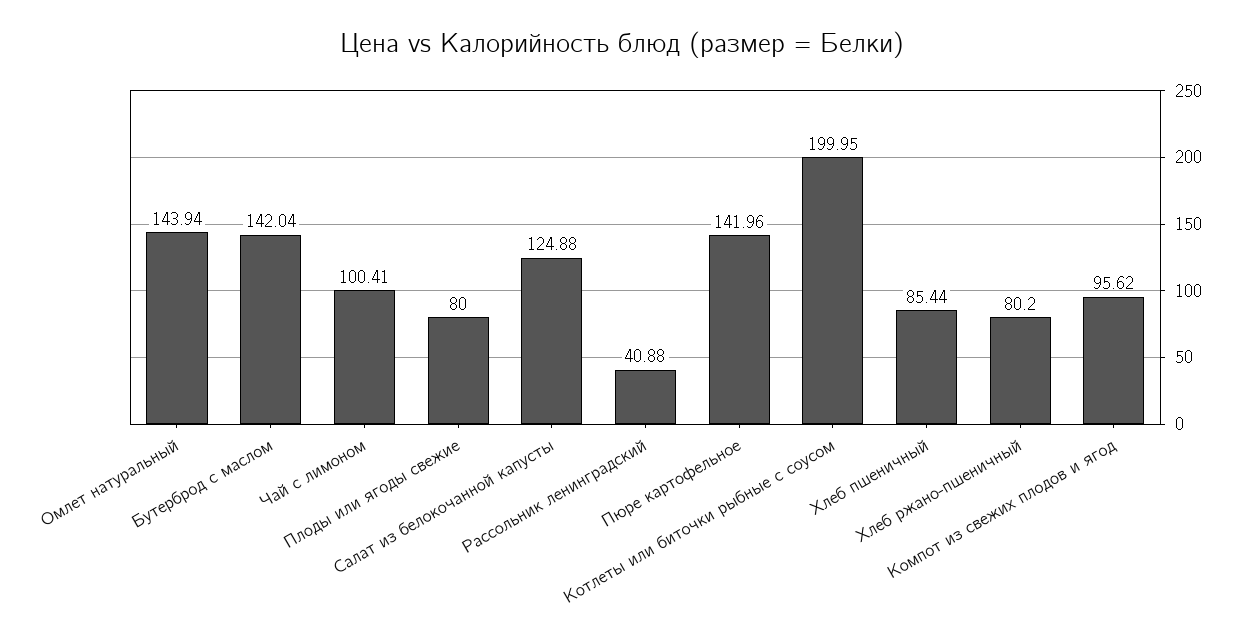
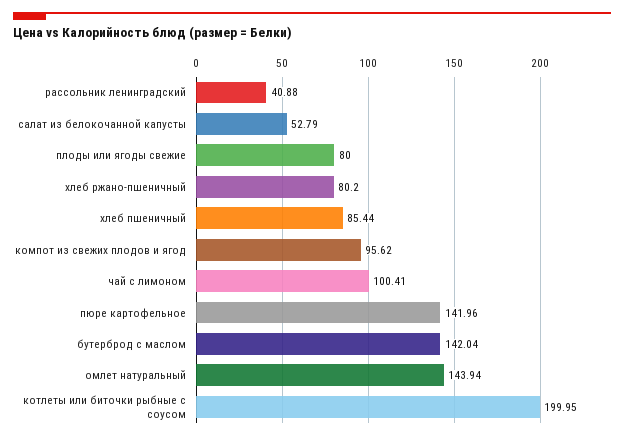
Салат из белокочанной капусты: 124.88 -> 52.79

